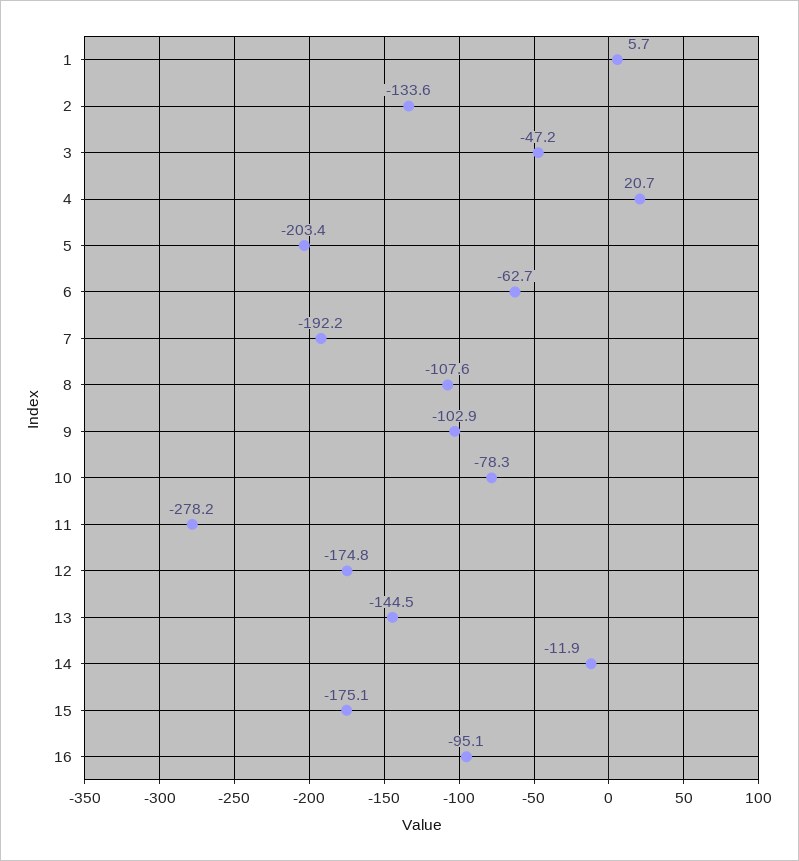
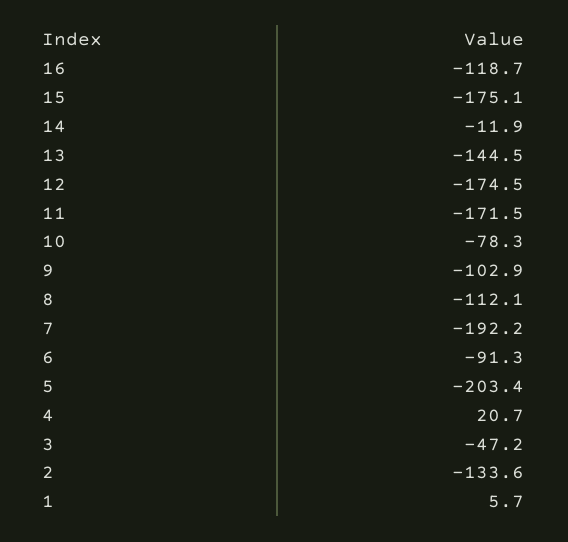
6: -62.7 -> -91.3
8: -107.6 -> -112.1
11: -278.2 -> -171.5
12: -174.8 -> -174.5
16: -95.1 -> -118.7

